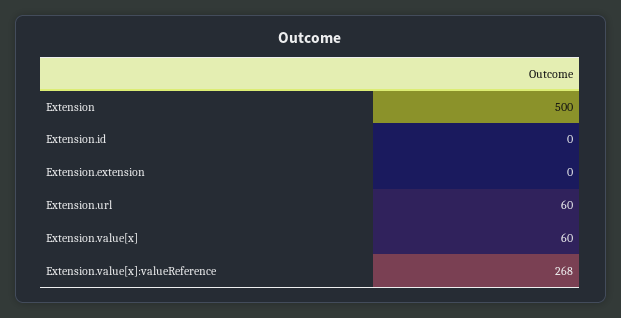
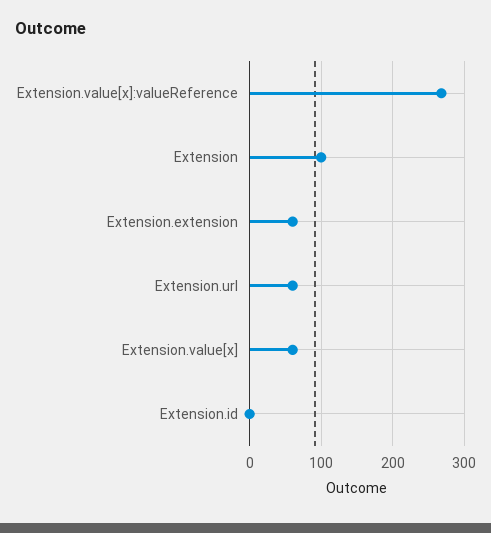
Extension: 500 -> 100
Extension.extension: 0 -> 60

